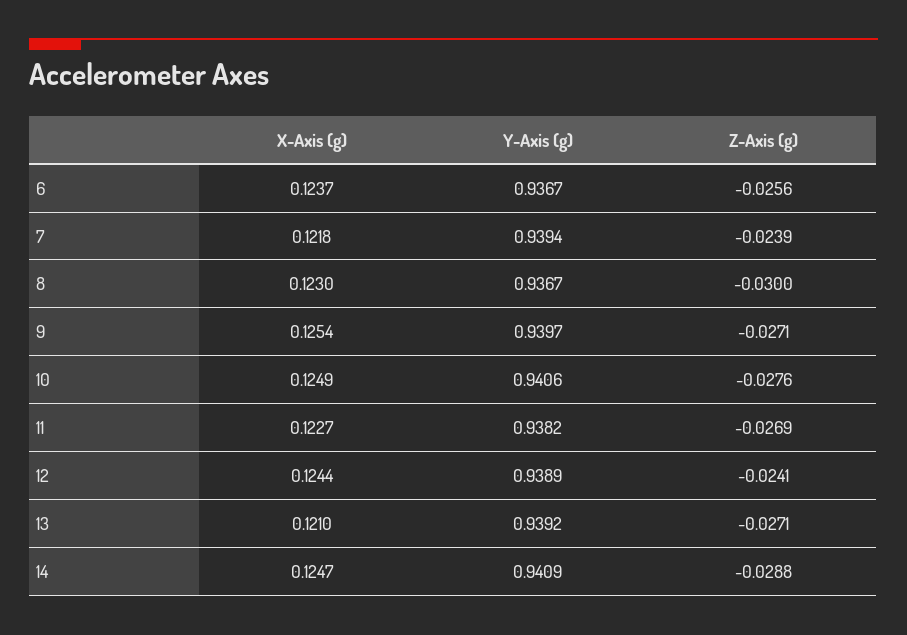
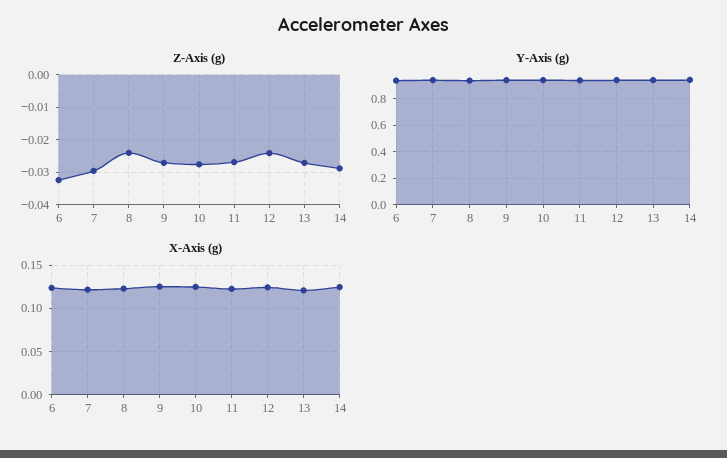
Z-Axis (g), 6: -0.0256 -> -0.032
Z-Axis (g), 7: -0.0239 -> -0.03
Z-Axis (g), 8: -0.03 -> -0.024

